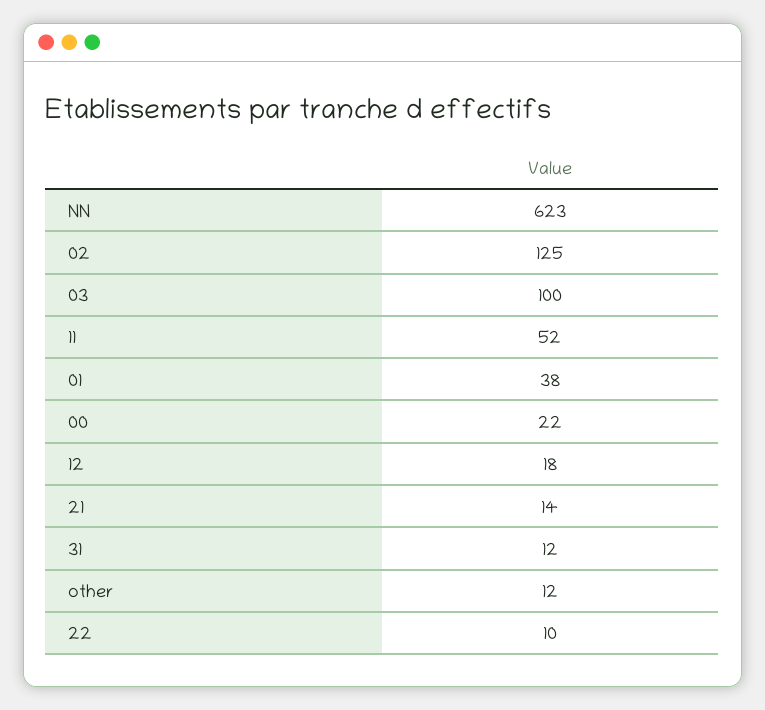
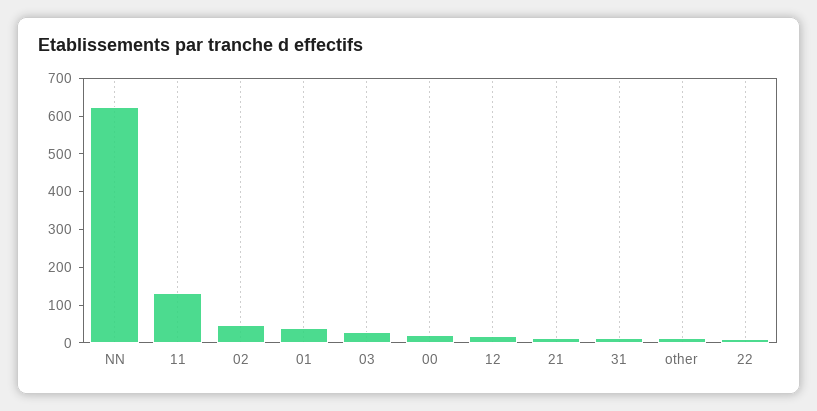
02: 125 -> 50
03: 100 -> 25
11: 52 -> 125

